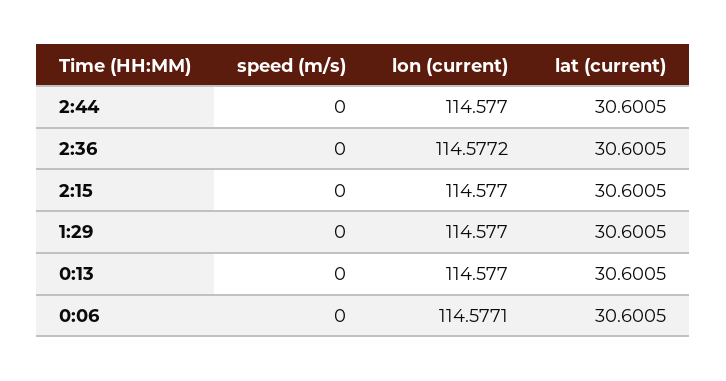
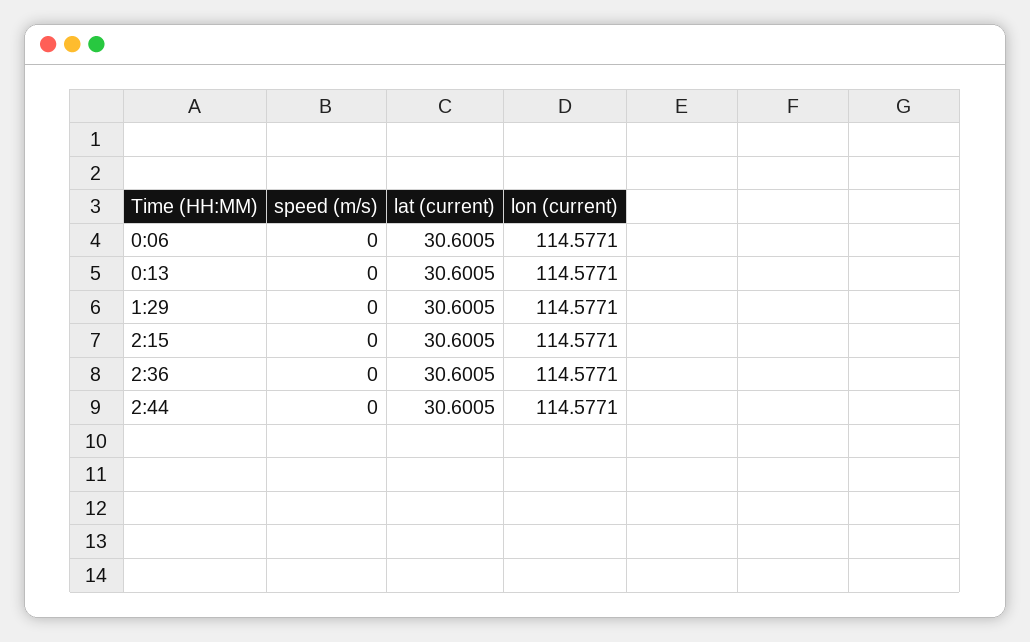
lon (current), 2:44: 114.577 -> 114.5771
lon (current), 2:36: 114.5772 -> 114.5771
lon (current), 2:15: 114.577 -> 114.5771
lon (current), 1:29: 114.577 -> 114.5771
lon (current), 0:13: 114.577 -> 114.5771

